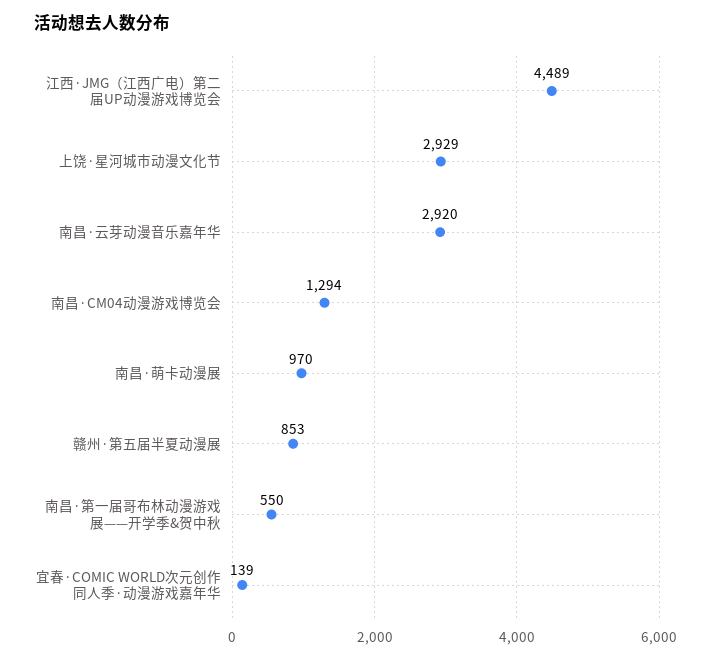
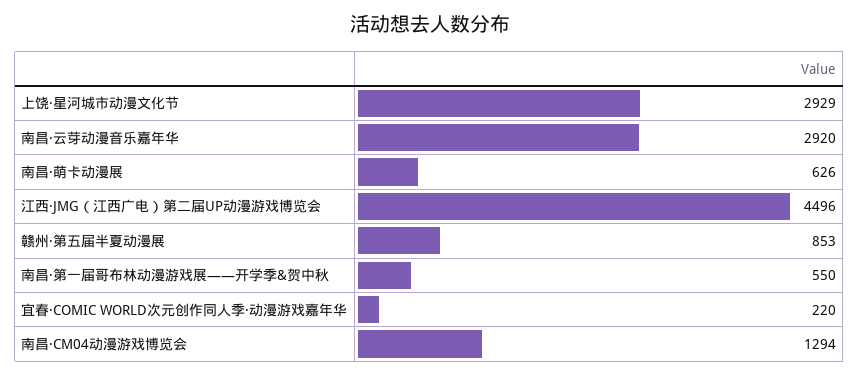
江西·JMG（江西广电）第二届UP动漫游戏博览会: 4489 -> 4496
南昌·萌卡动漫展: 970 -> 626
宜春·COMIC WORLD次元创作同人季·动漫游戏嘉年华: 139 -> 220

